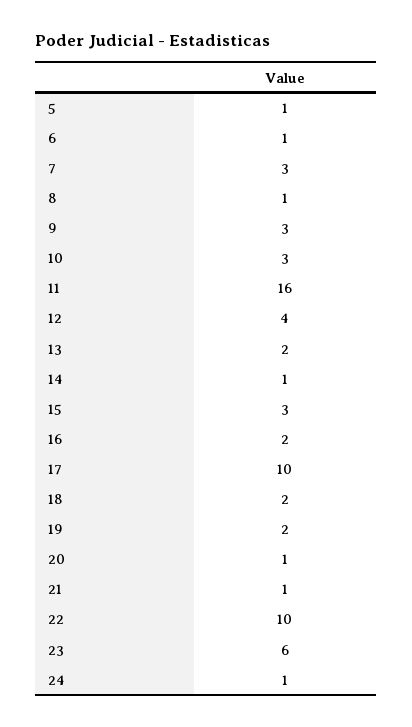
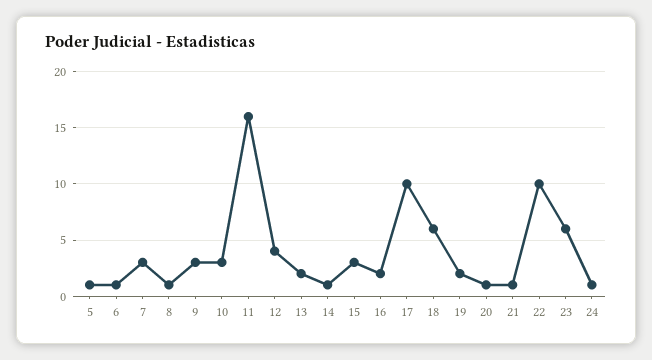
18: 2 -> 6

